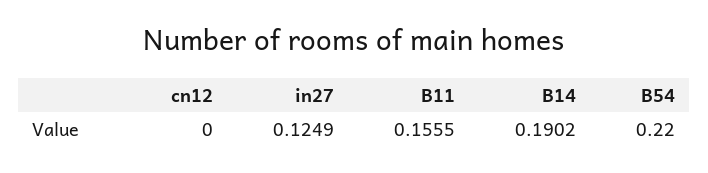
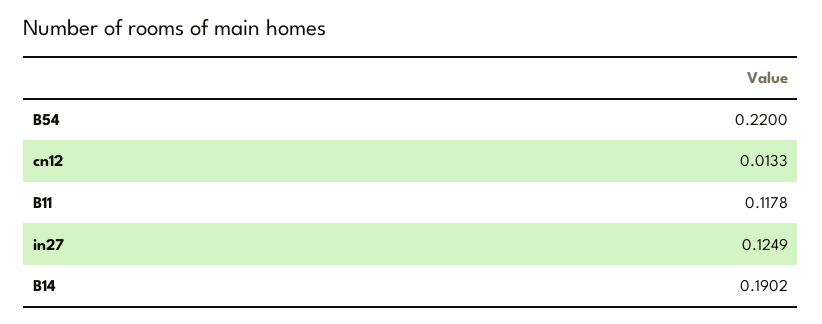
cn12: 0 -> 0.0133
B11: 0.1555 -> 0.1178

